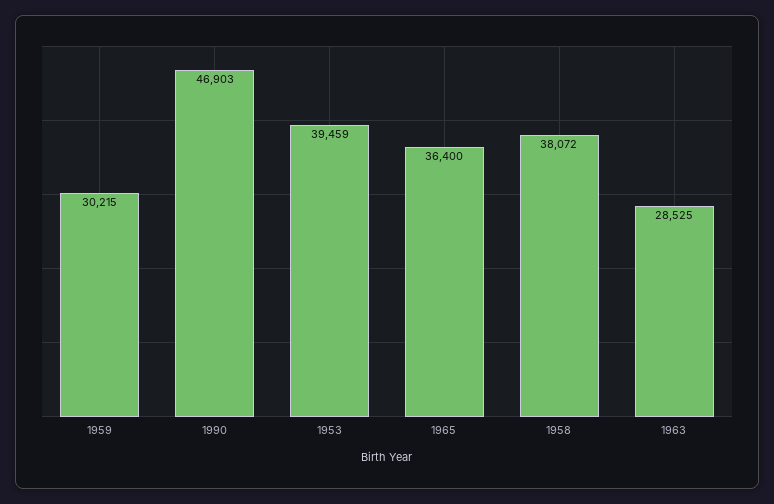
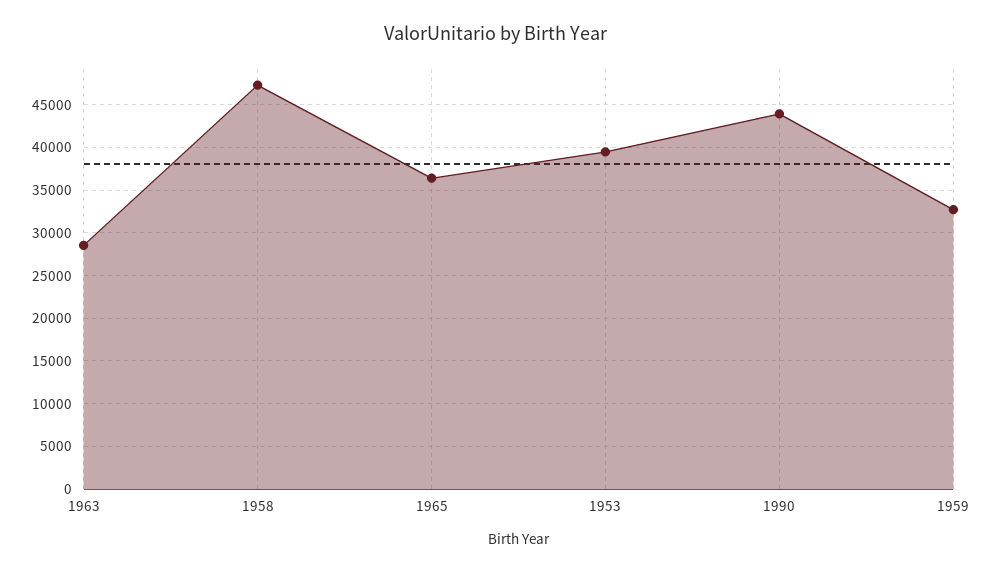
1959: 30215 -> 33000
1990: 46903 -> 44000
1958: 38072 -> 47000

